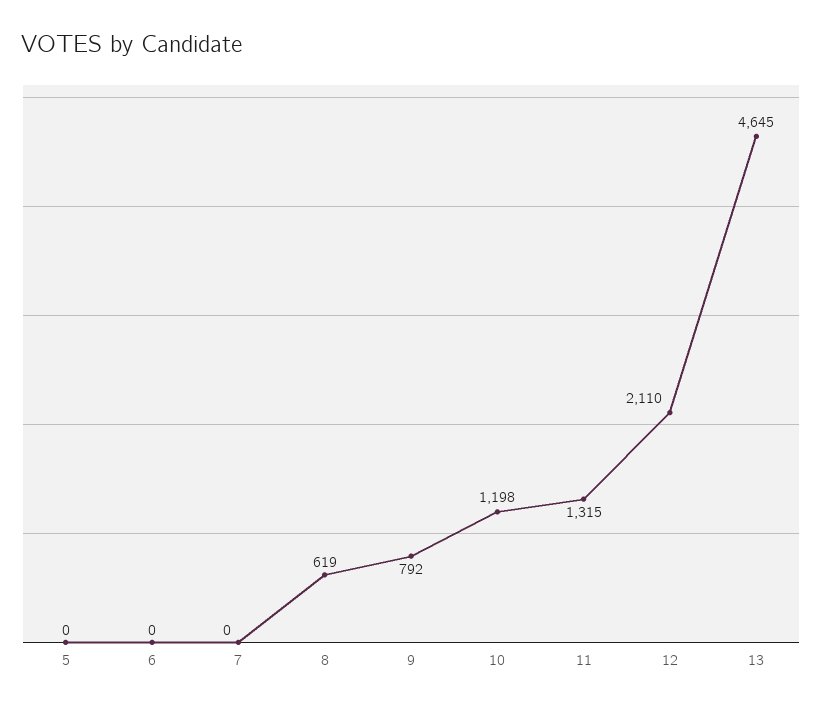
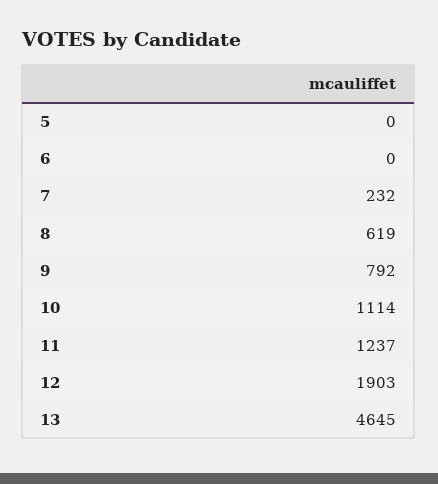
7: 0 -> 232
10: 1198 -> 1114
11: 1315 -> 1237
12: 2110 -> 1903

